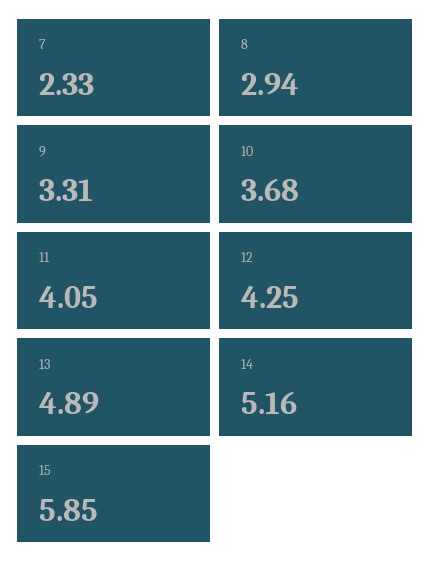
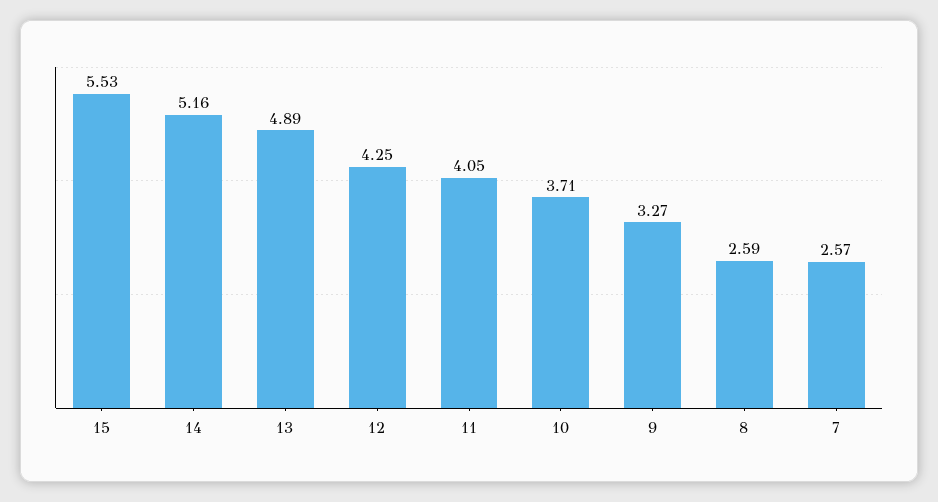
7: 2.33 -> 2.57
8: 2.94 -> 2.59
9: 3.31 -> 3.27
10: 3.68 -> 3.71
15: 5.85 -> 5.53

